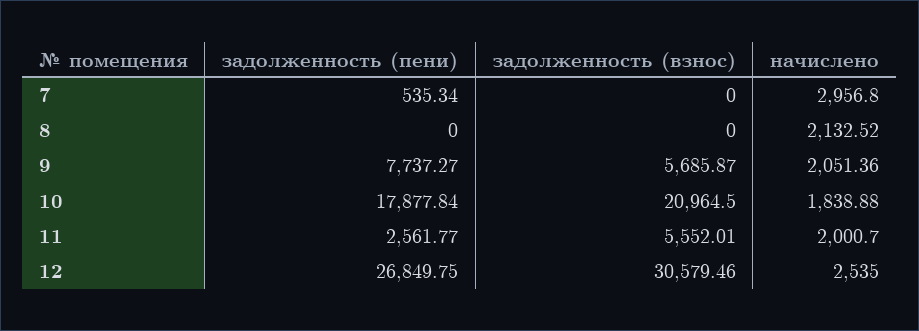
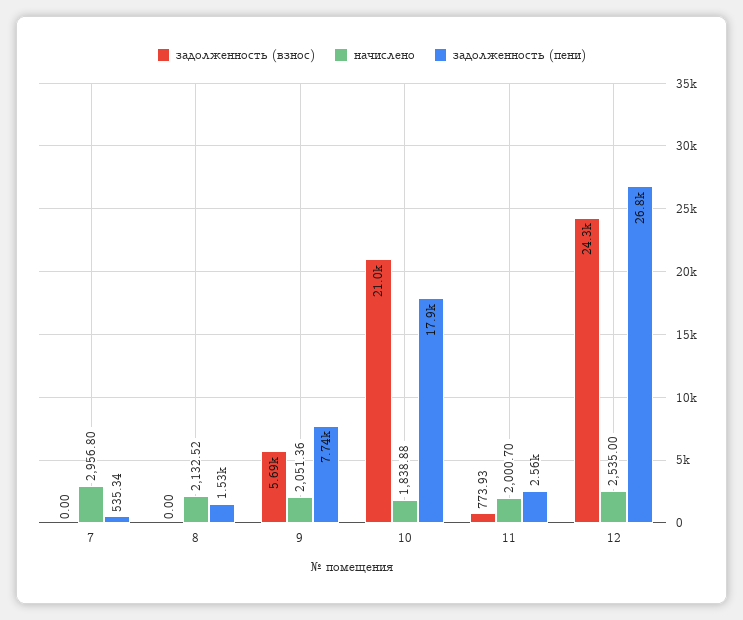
задолженность (пени), 8: 0 -> 1530
задолженность (взнос), 11: 5552.01 -> 773.93
задолженность (взнос), 12: 30579.46 -> 24300

